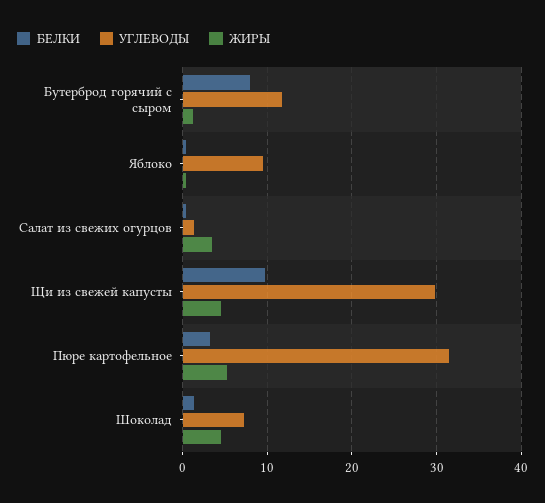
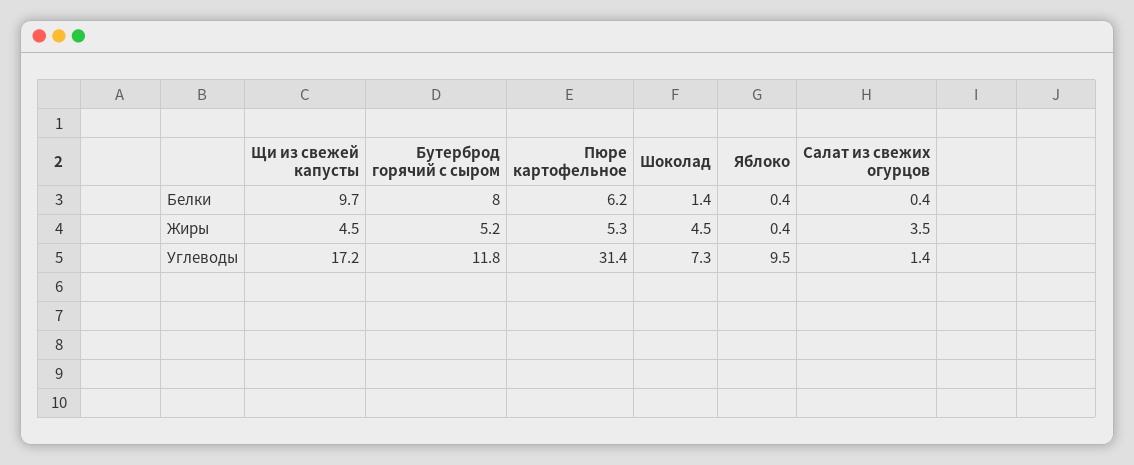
ЖИРЫ, Бутерброд горячий с сыром: 1 -> 5.2
УГЛЕВОДЫ, Щи из свежей капусты: 30 -> 17.2
БЕЛКИ, Пюре картофельное: 3 -> 6.2

